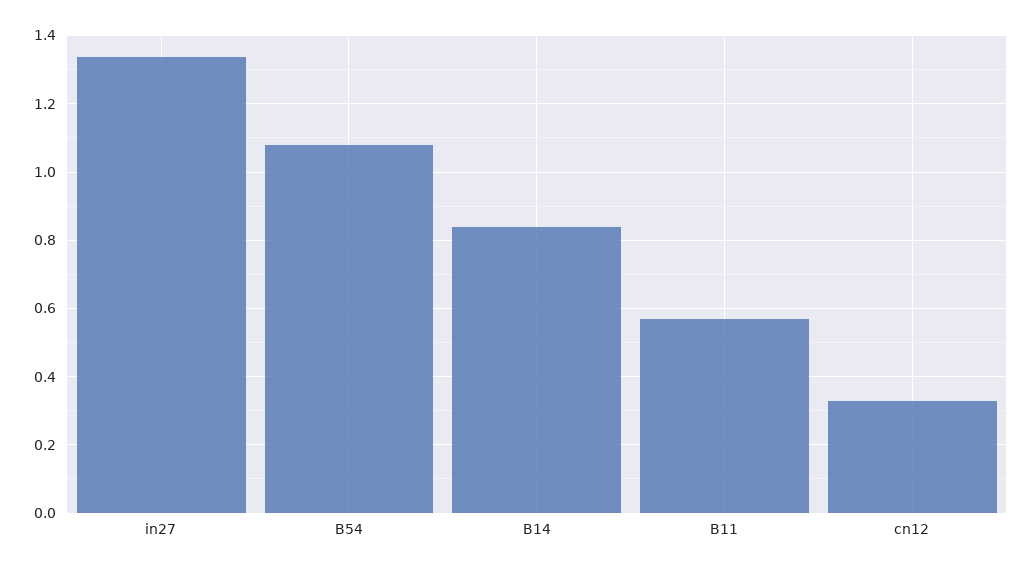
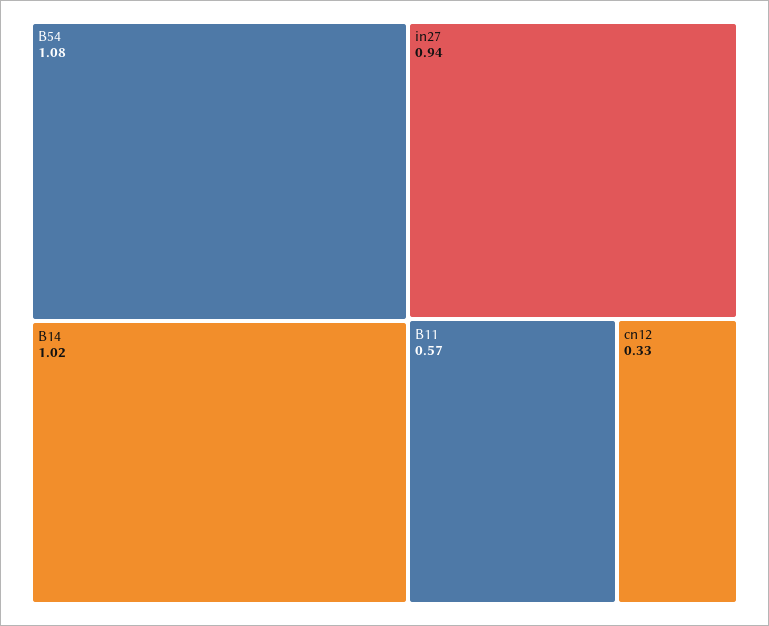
in27: 1.34 -> 0.94
B14: 0.84 -> 1.02

